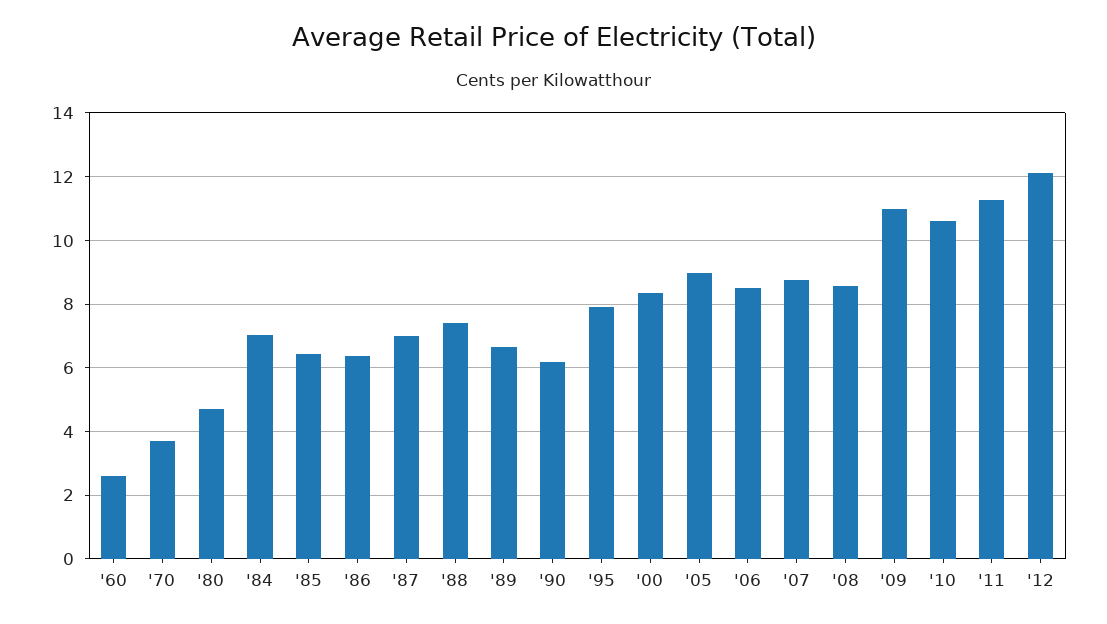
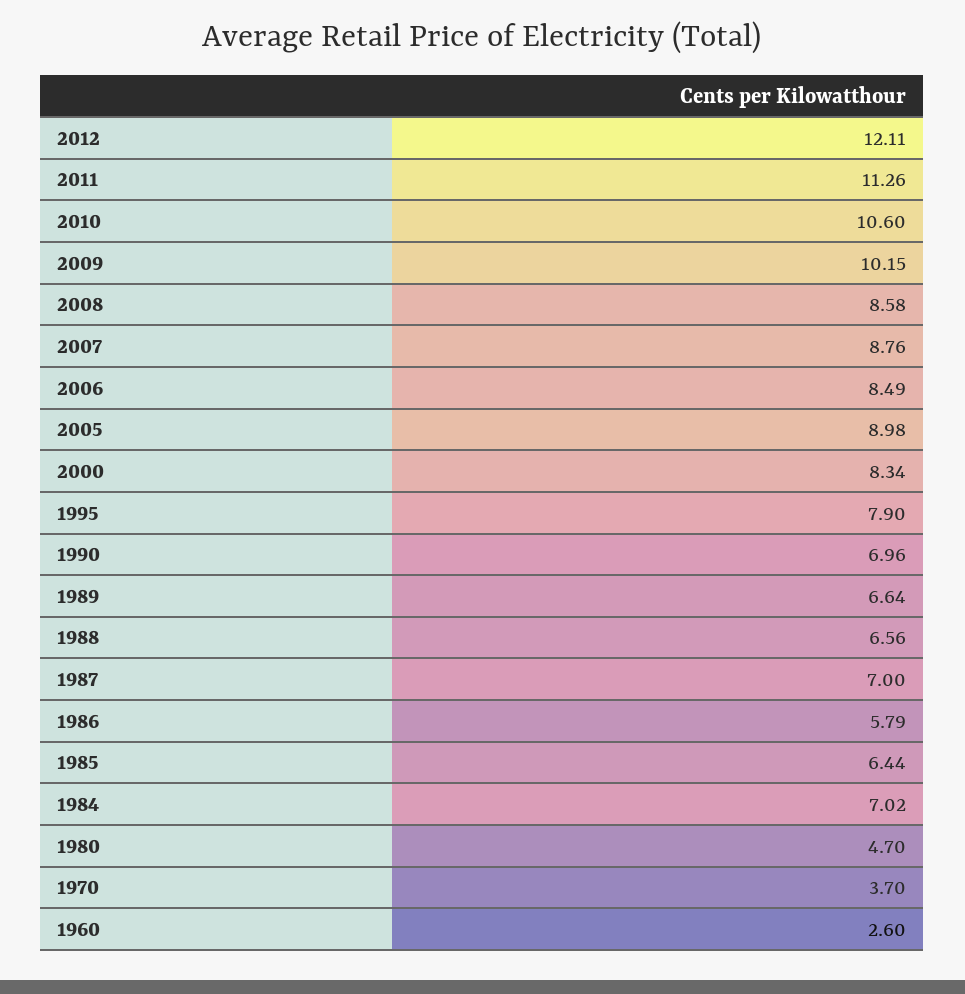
'86: 6.4 -> 5.79
'88: 7.4 -> 6.56
'90: 6.2 -> 6.96
'09: 11 -> 10.15

